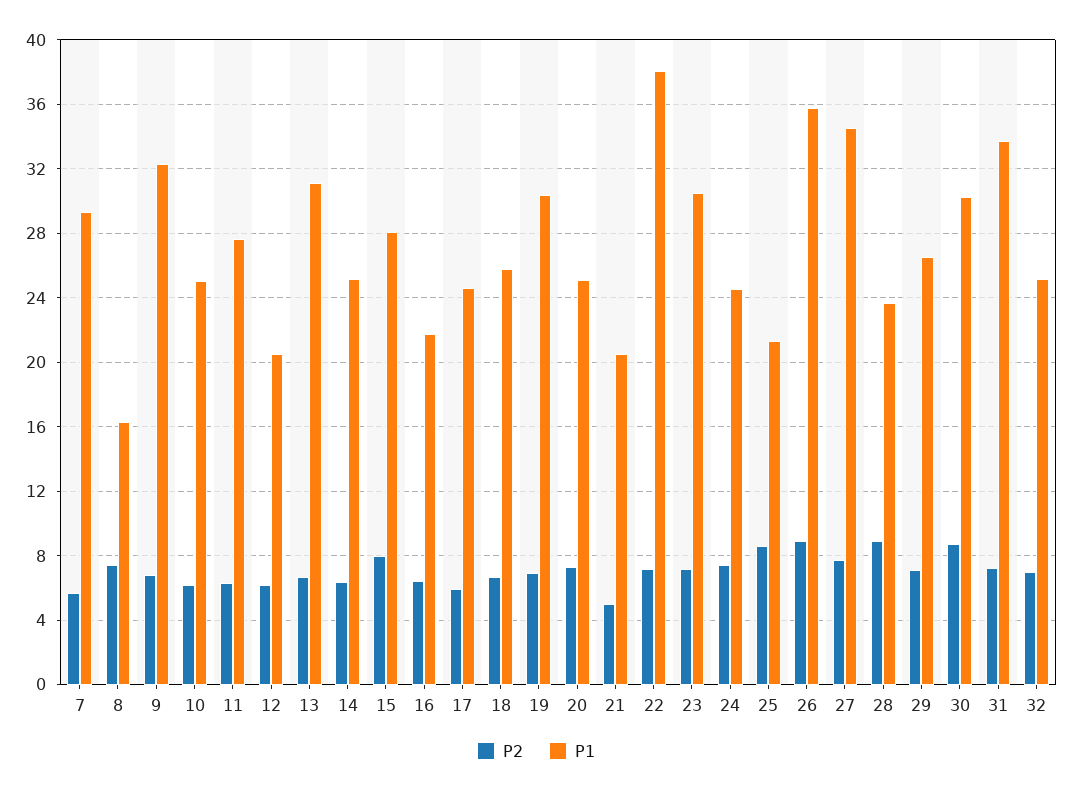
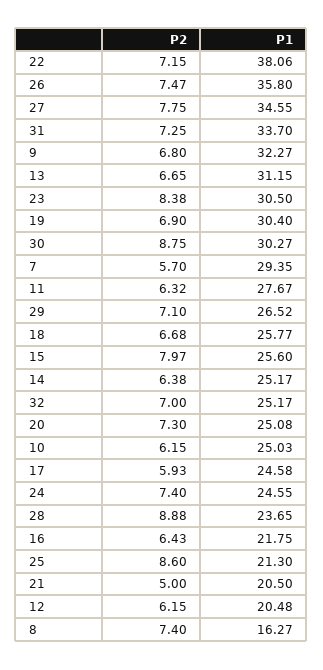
P1, 15: 28 -> 25.6
P2, 23: 7 -> 8.38
P2, 26: 9 -> 7.47

